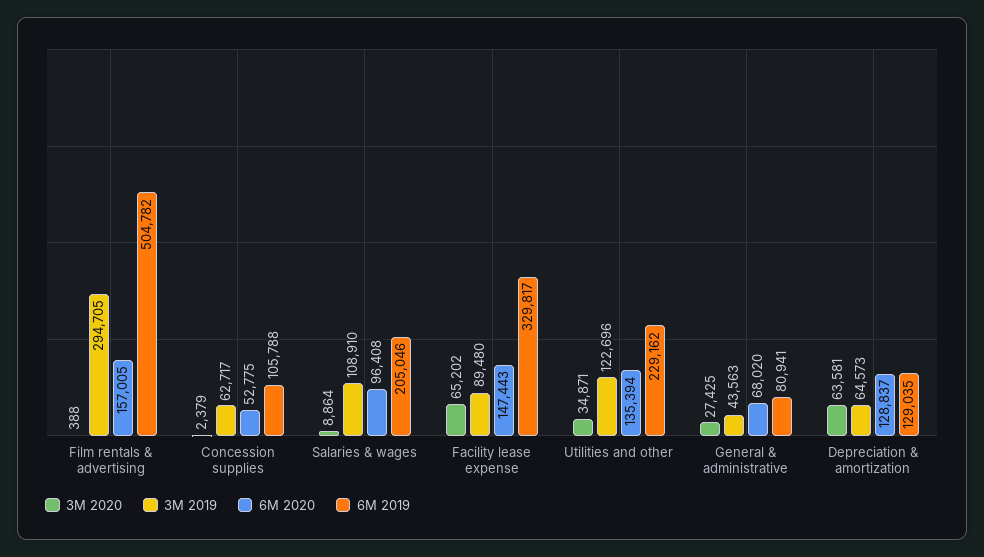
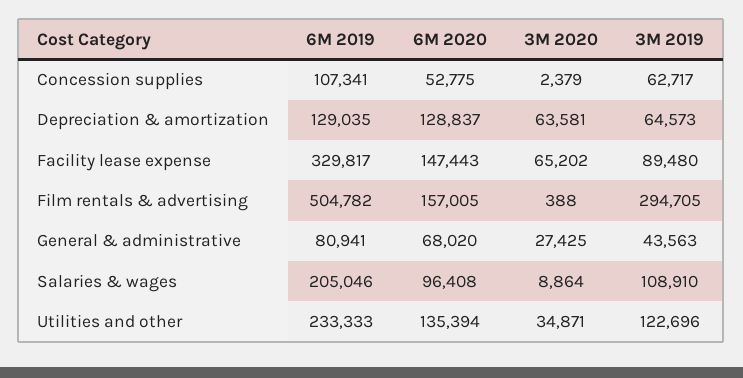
6M 2019, Concession supplies: 105788 -> 107341
6M 2019, Utilities and other: 229162 -> 233333

